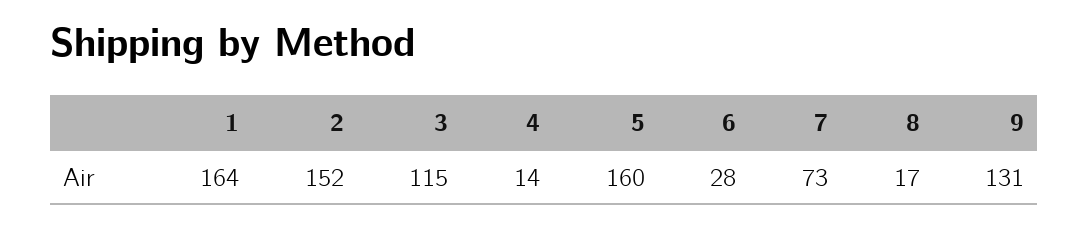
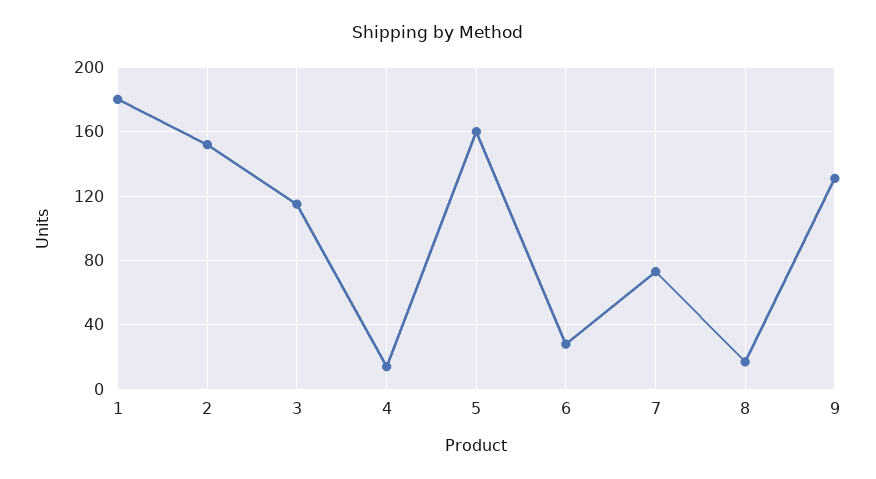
1: 164 -> 180

